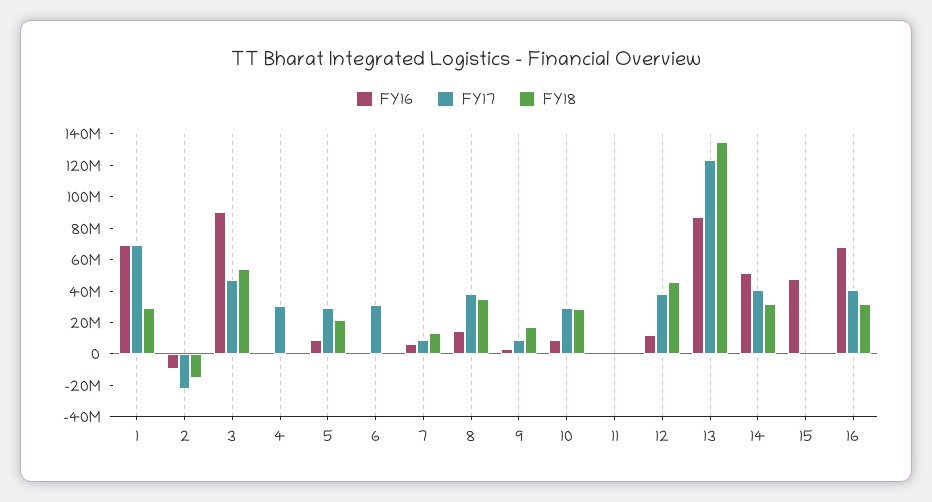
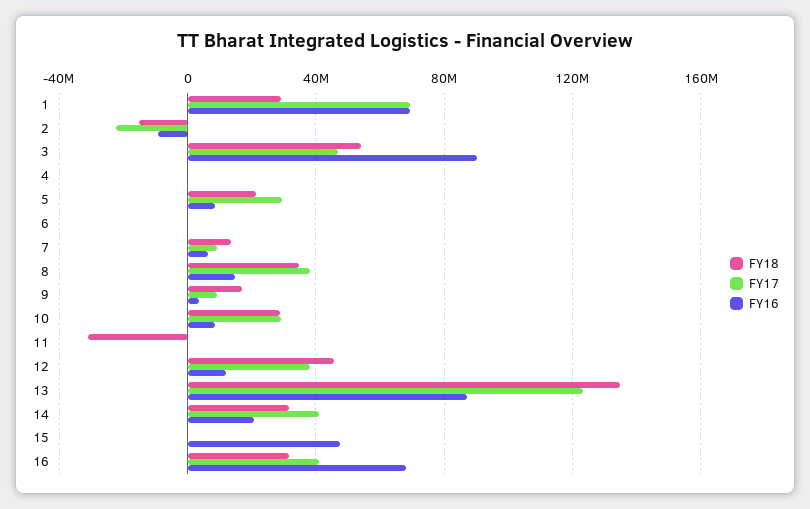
FY17, 4: 30000000 -> 0
FY17, 6: 30000000 -> 0
FY18, 11: 0 -> -30000000
FY16, 14: 50000000 -> 20000000

